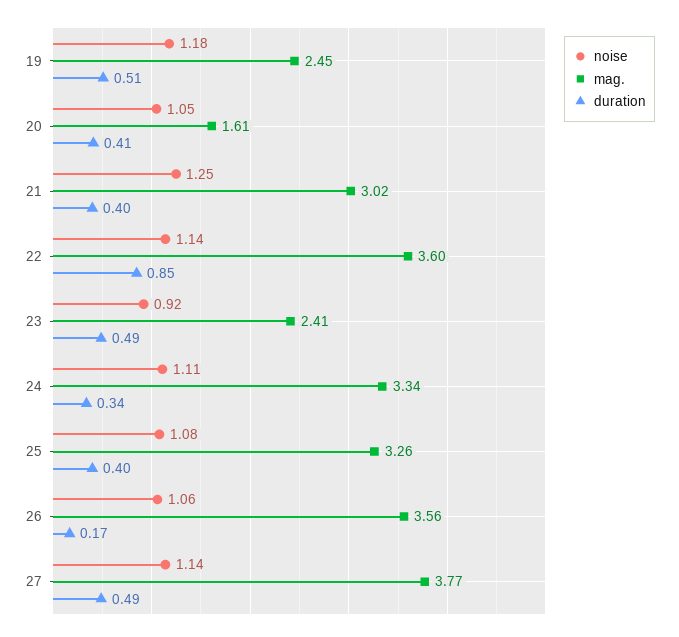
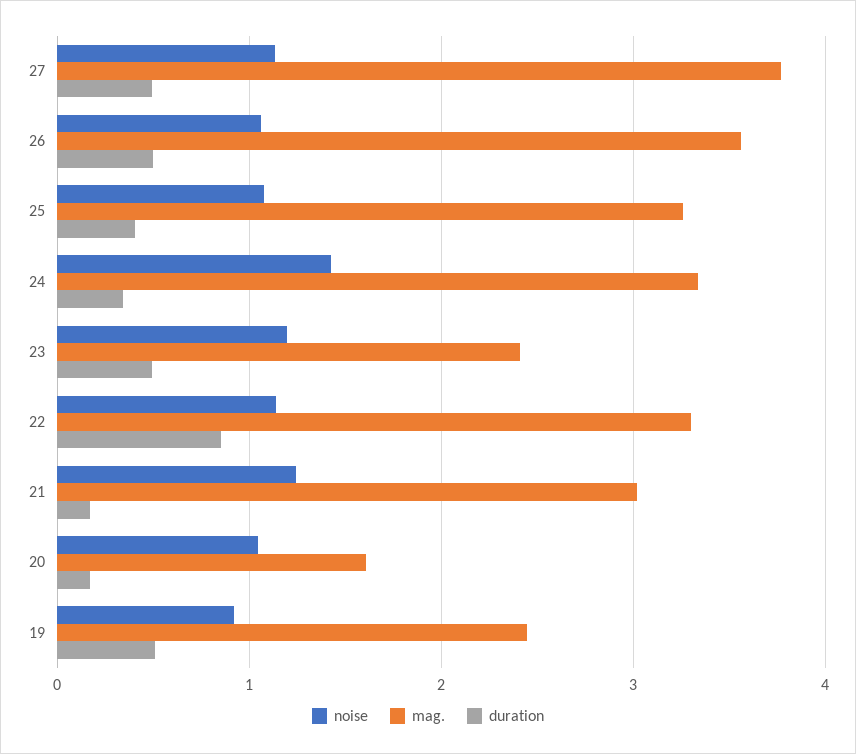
noise, 19: 1.18 -> 0.9
duration, 20: 0.41 -> 0.2
duration, 21: 0.4 -> 0.2
mag., 22: 3.6 -> 3.3
noise, 23: 0.92 -> 1.2
noise, 24: 1.11 -> 1.4
duration, 26: 0.17 -> 0.5

